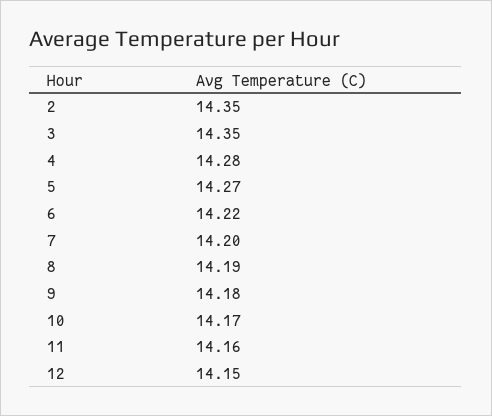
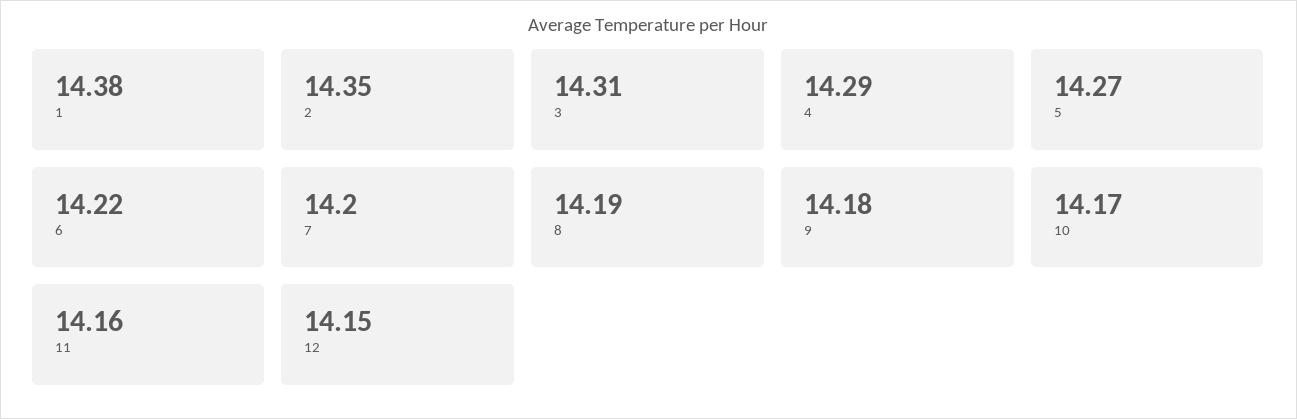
3: 14.35 -> 14.31
4: 14.28 -> 14.29
1: none -> 14.38

